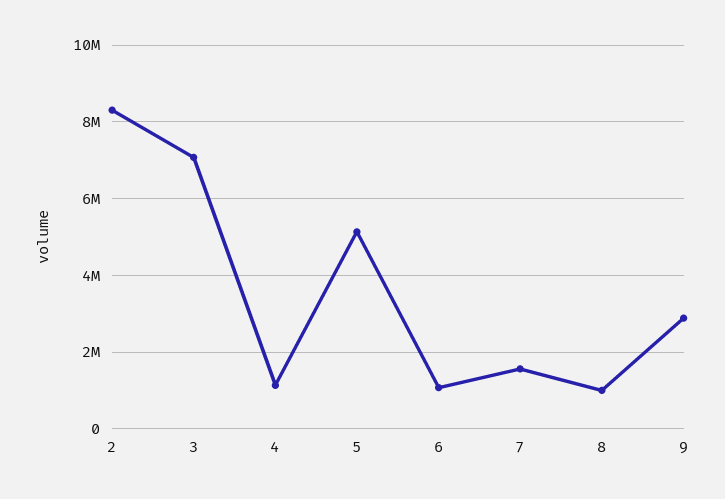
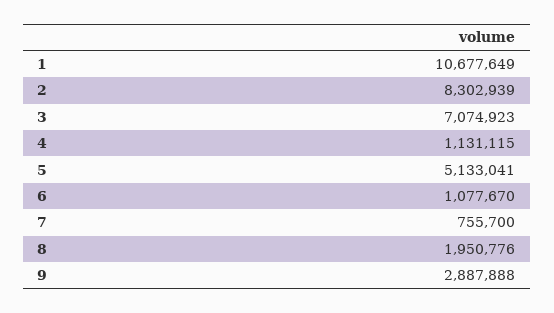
7: 1600000 -> 755700
8: 1000000 -> 1950776
1: none -> 10677649

